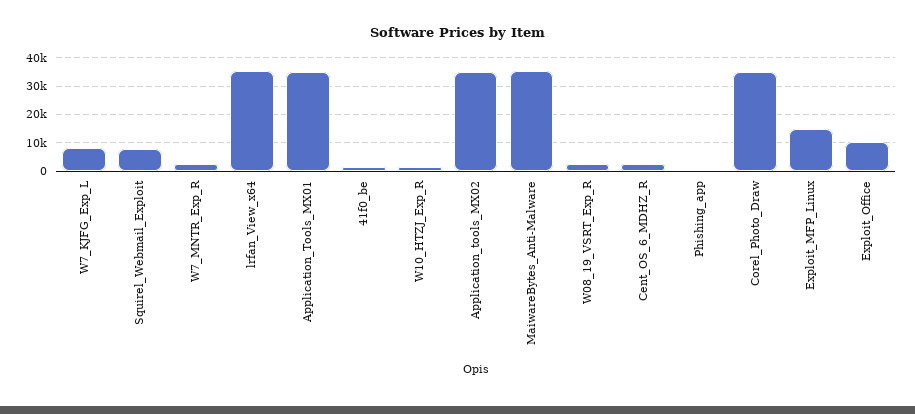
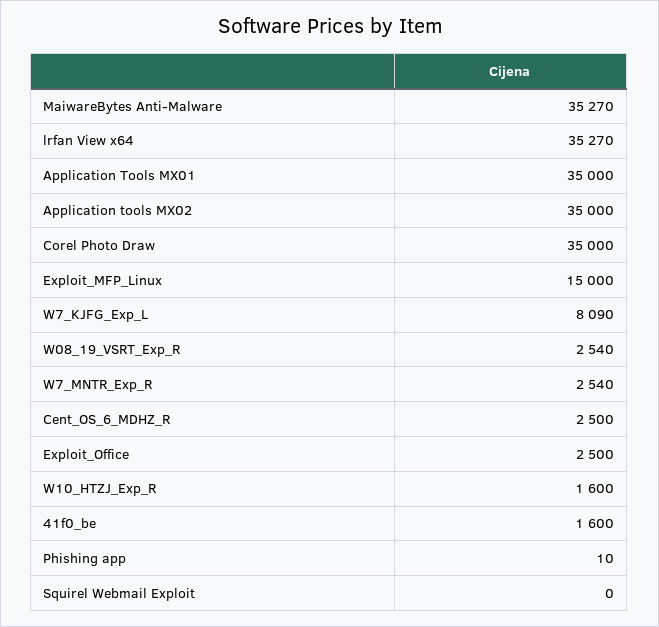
Squirel_Webmail_Exploit: 7500 -> 0
Exploit_Office: 10000 -> 2500

